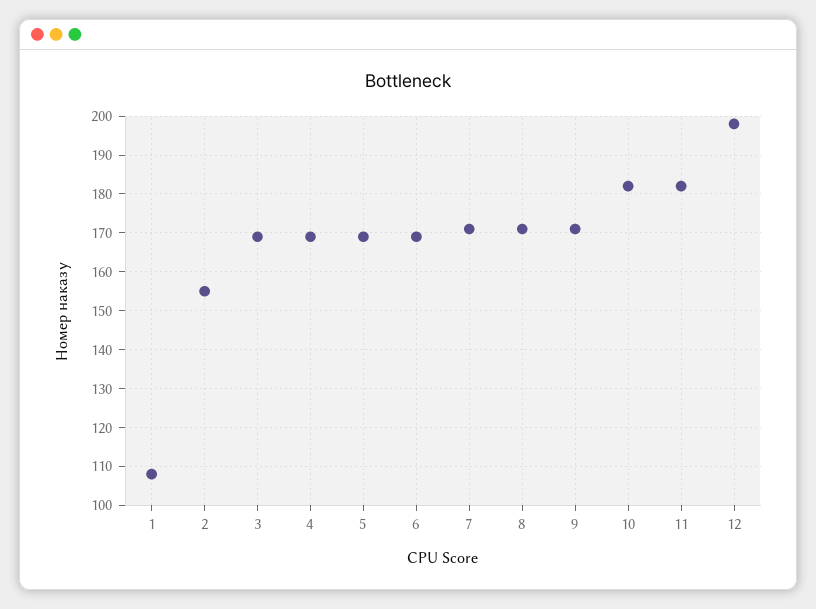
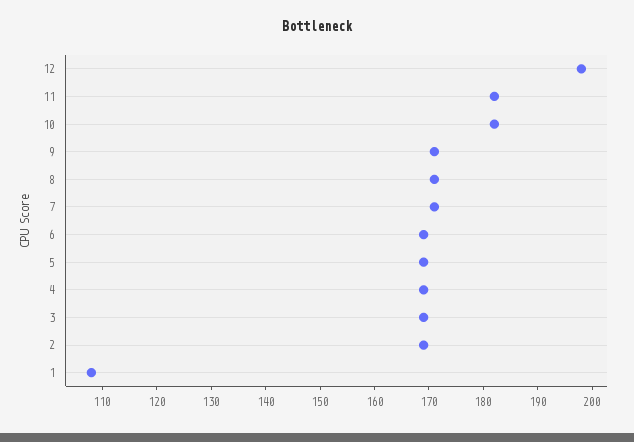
2: 155 -> 170

